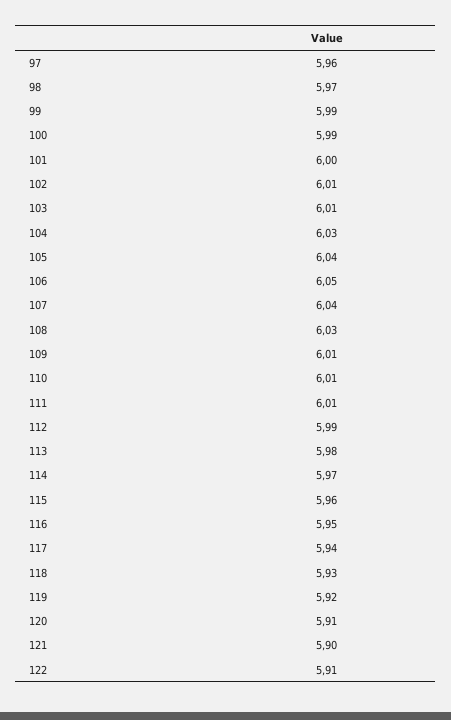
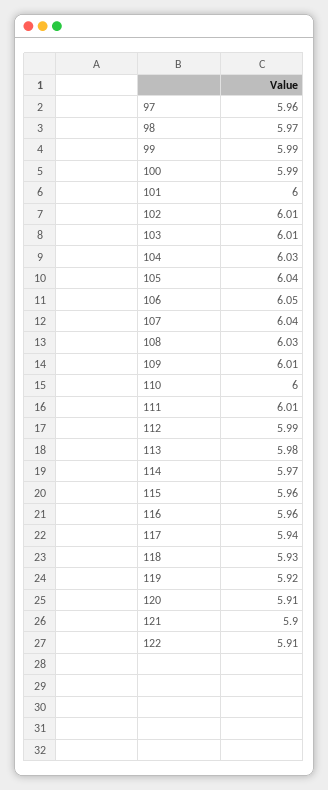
110: 6.01 -> 6
116: 5.95 -> 5.96

